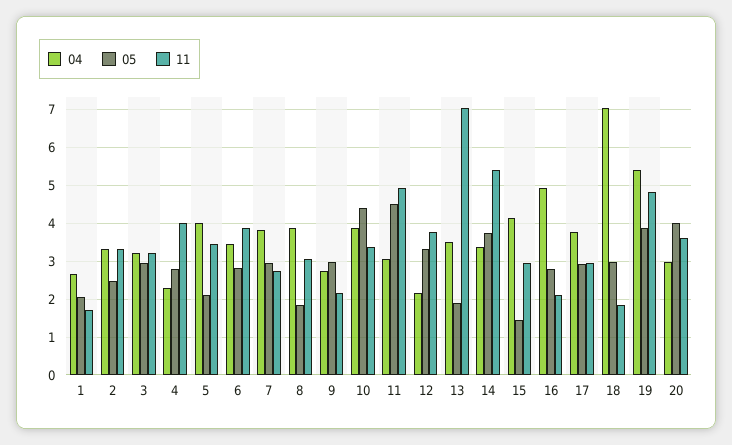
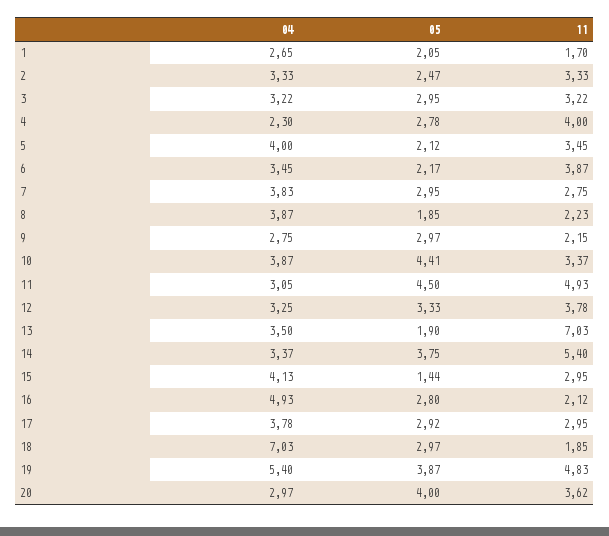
05, 6: 2.8 -> 2.17
11, 8: 3 -> 2.23
04, 12: 2.2 -> 3.25

